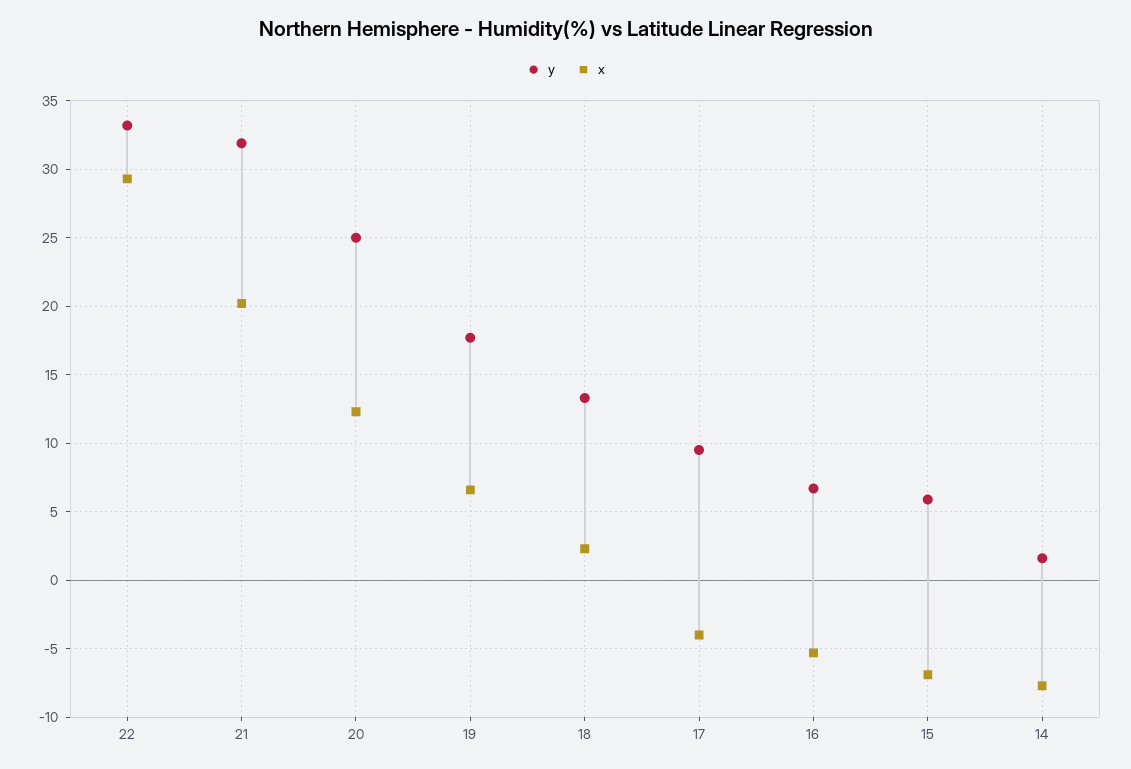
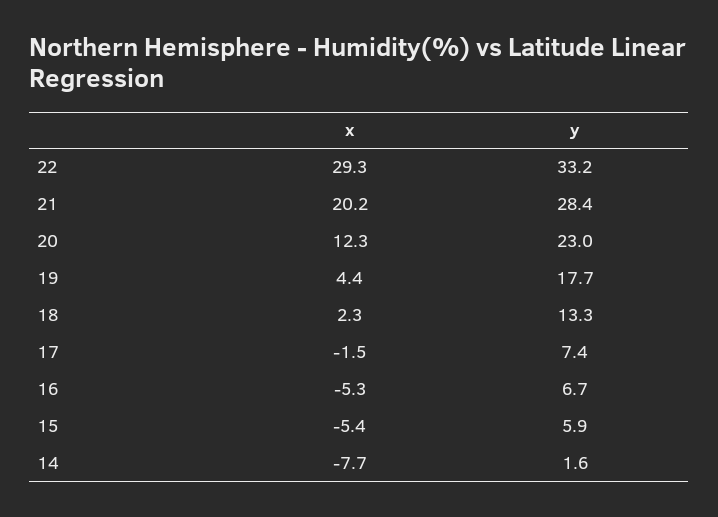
y, 21: 32 -> 28.4
y, 20: 25 -> 23
x, 19: 6.5 -> 4.4
y, 17: 9.5 -> 7.4
x, 17: -4 -> -1.5
x, 15: -7 -> -5.4

